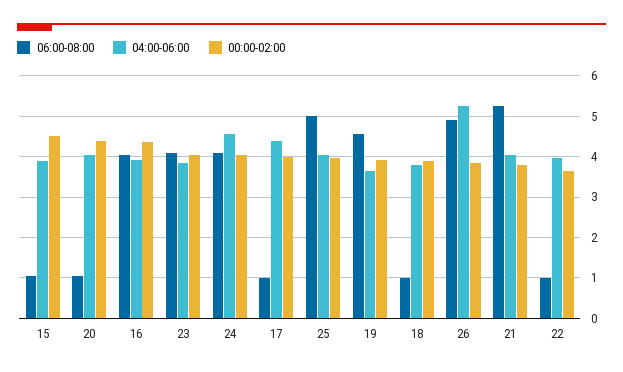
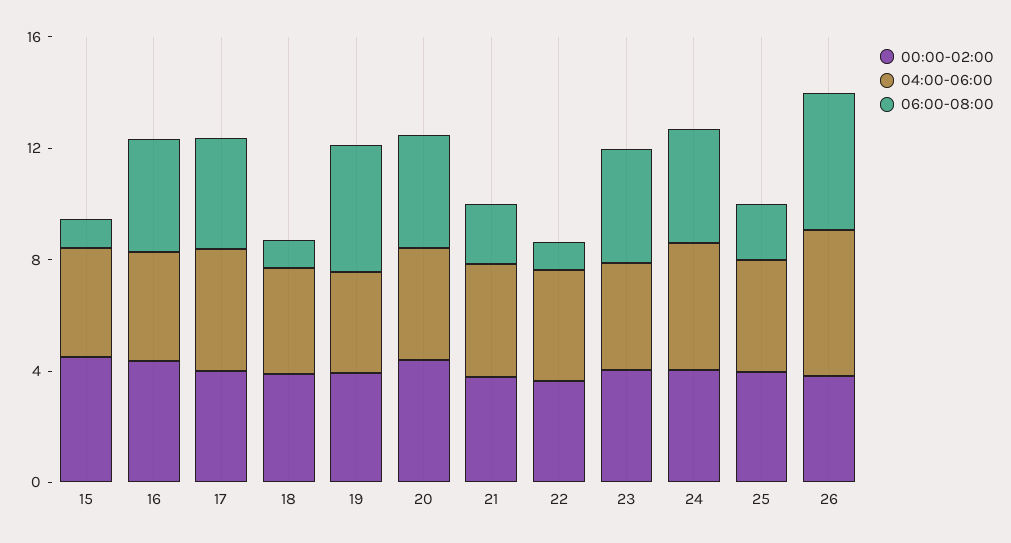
06:00-08:00, 20: 1 -> 4
06:00-08:00, 17: 1 -> 4
06:00-08:00, 25: 5 -> 2
06:00-08:00, 21: 5.2 -> 2

